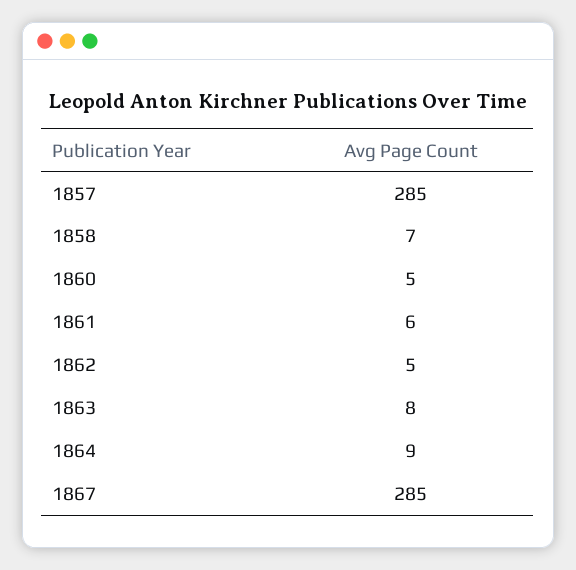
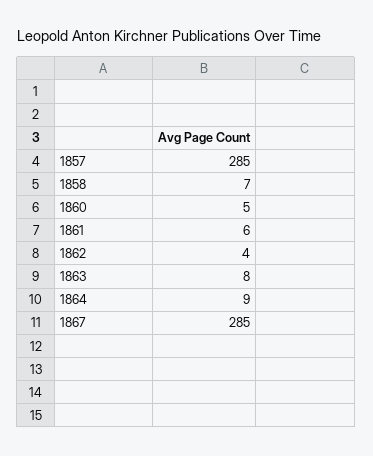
1862: 5 -> 4

